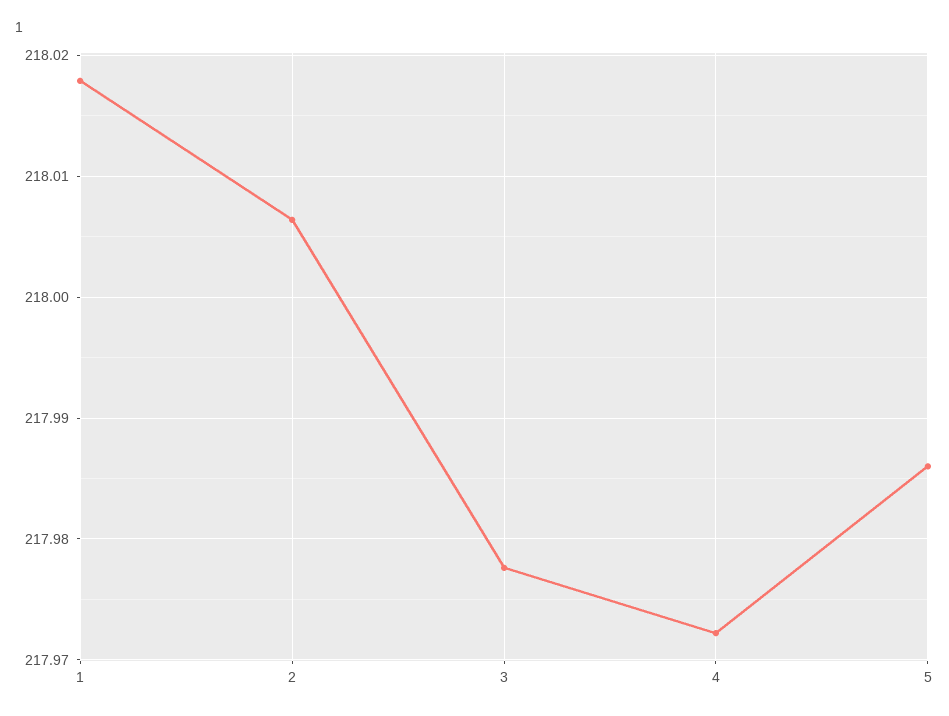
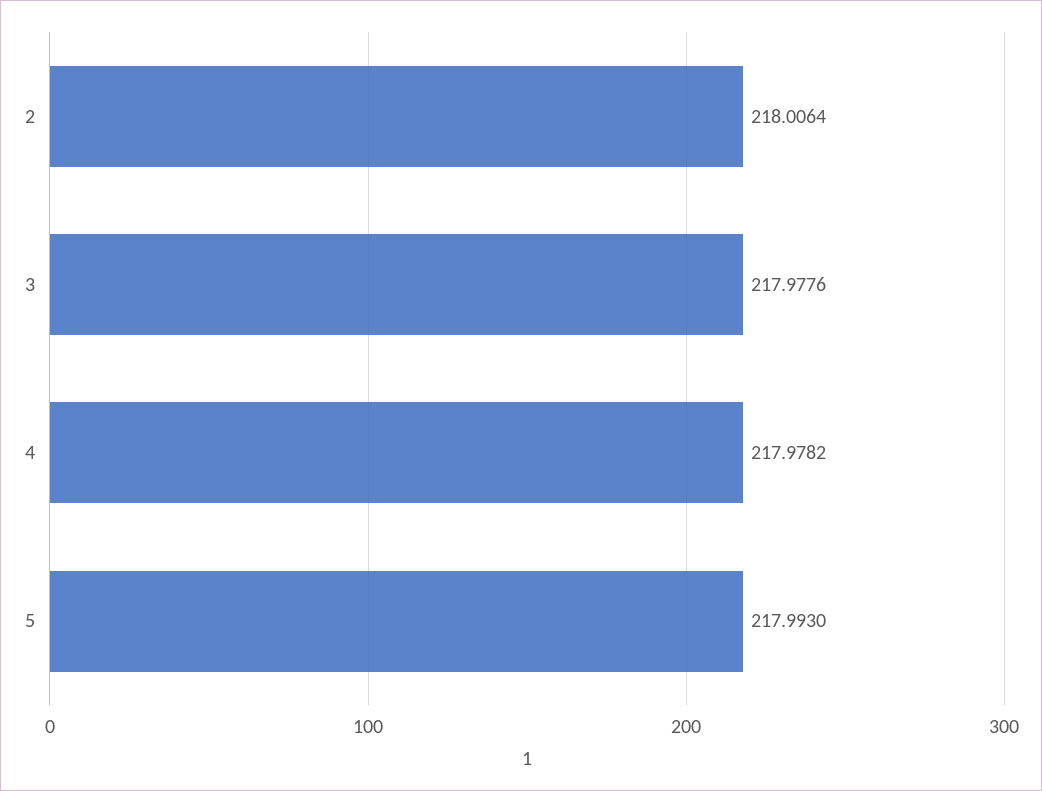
1: 218.018 -> none
4: 217.972 -> 217.9782
5: 217.986 -> 217.993

